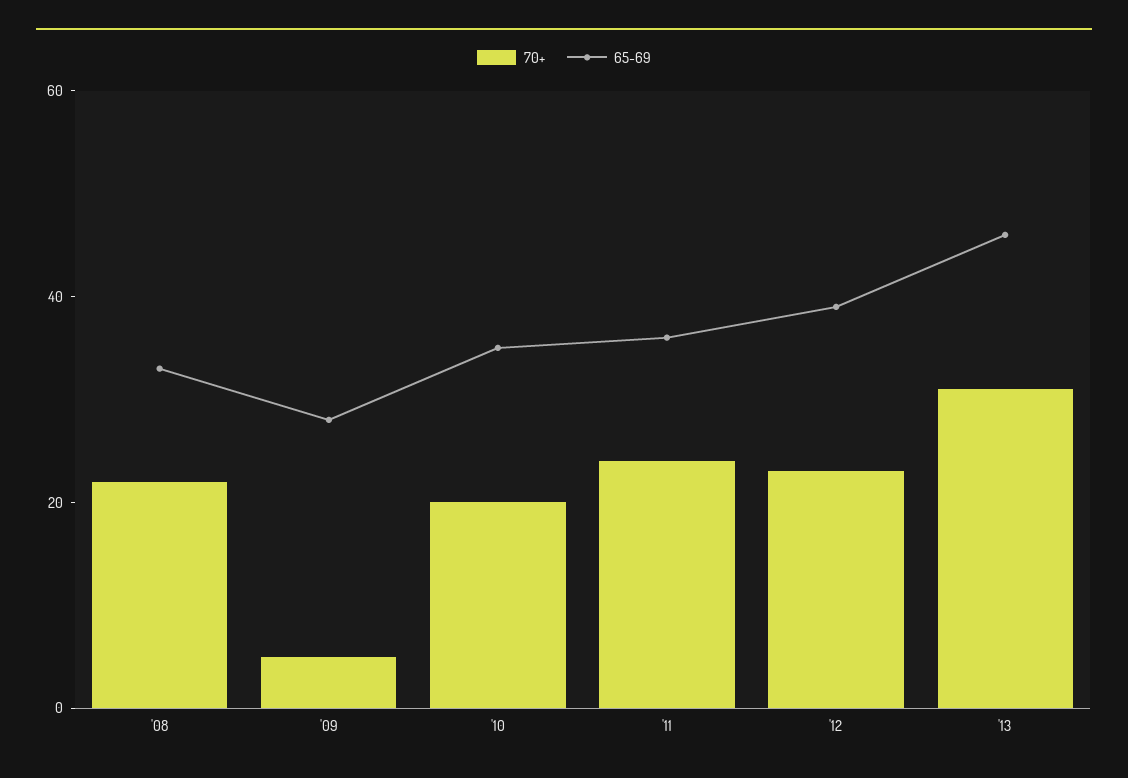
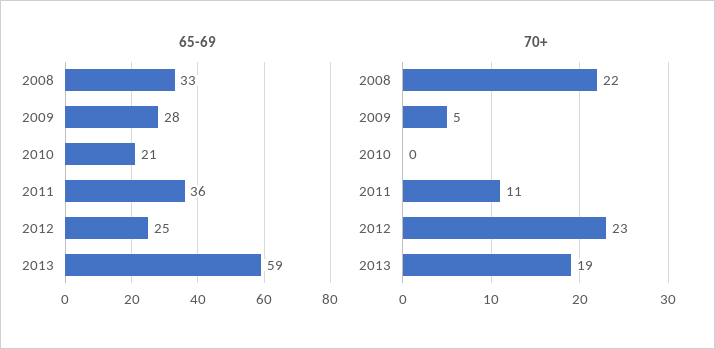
70+, '10: 20 -> 0
65-69, '10: 35 -> 21
70+, '11: 25 -> 11
65-69, '12: 40 -> 25
70+, '13: 30 -> 19
65-69, '13: 45 -> 59

